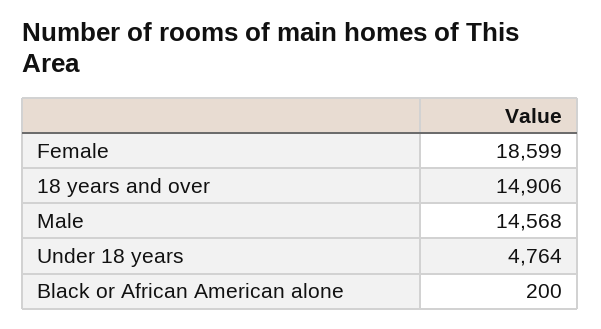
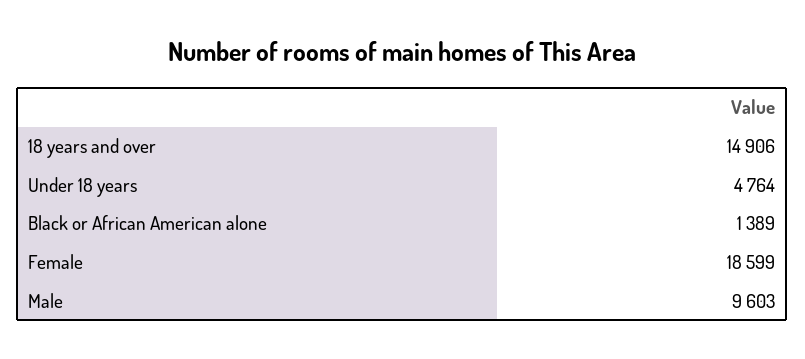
Male: 14568 -> 9603
Black or African American alone: 200 -> 1389

